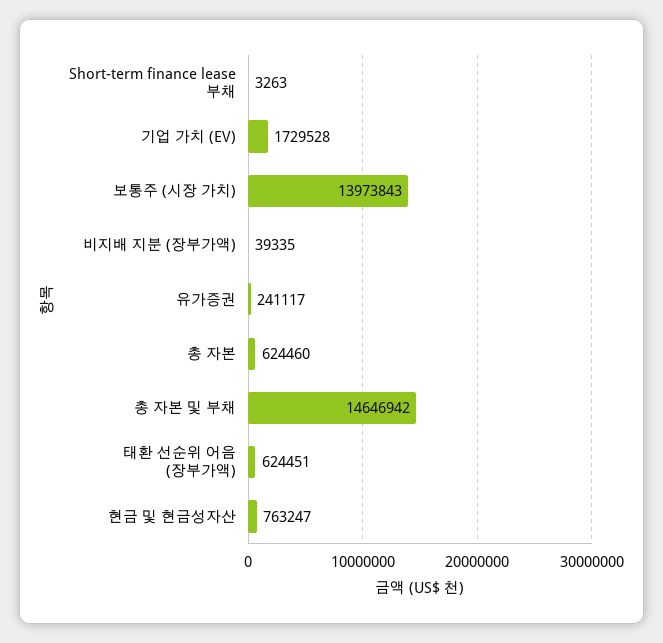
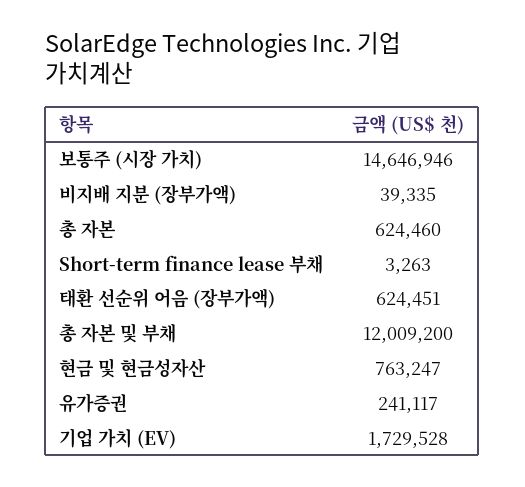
보통주 (시장 가치): 13973843 -> 14646946
총 자본 및 부채: 14646942 -> 12009200

